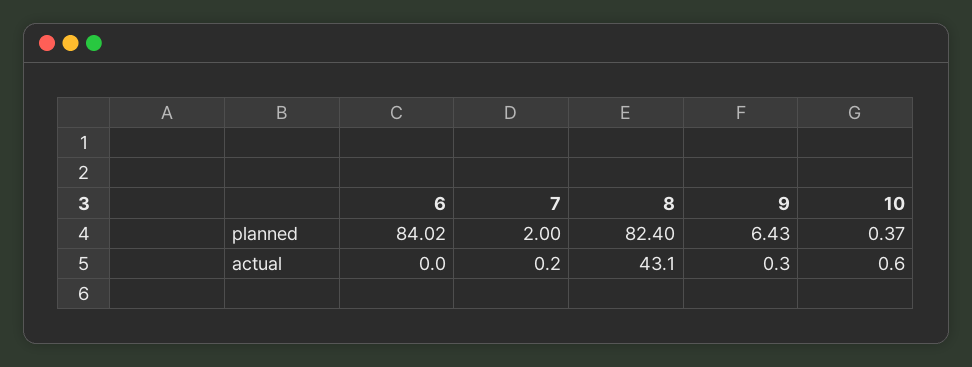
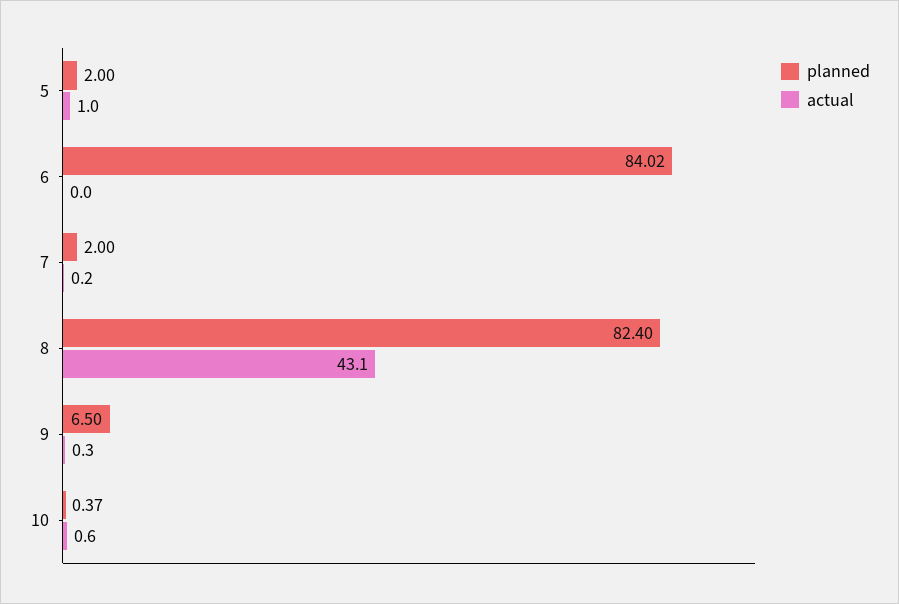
planned, 9: 6.43 -> 6.5
planned, 5: none -> 2
actual, 5: none -> 1

